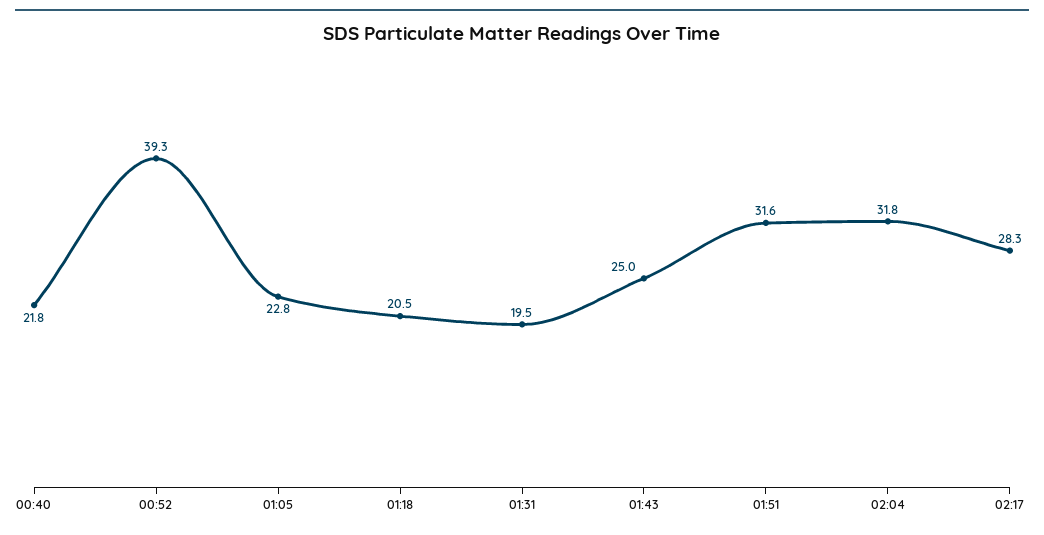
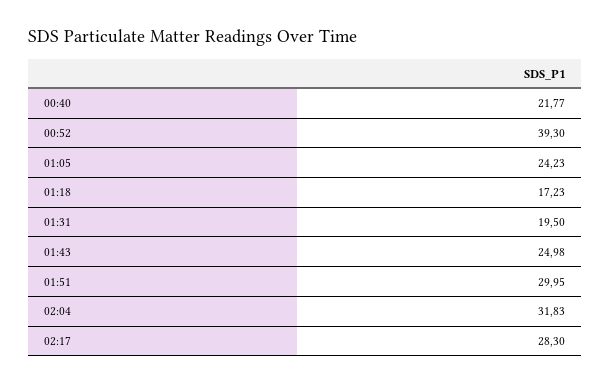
01:05: 22.8 -> 24.23
01:18: 20.5 -> 17.23
01:51: 31.6 -> 29.95

